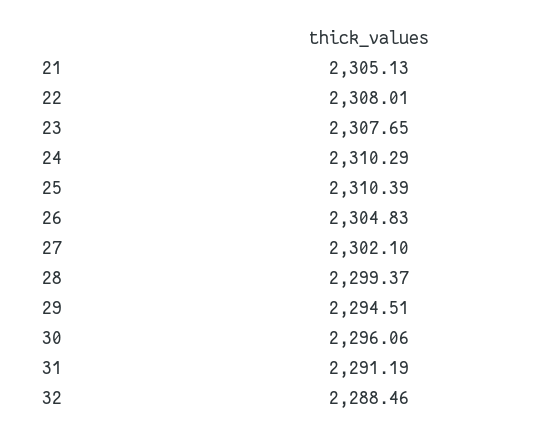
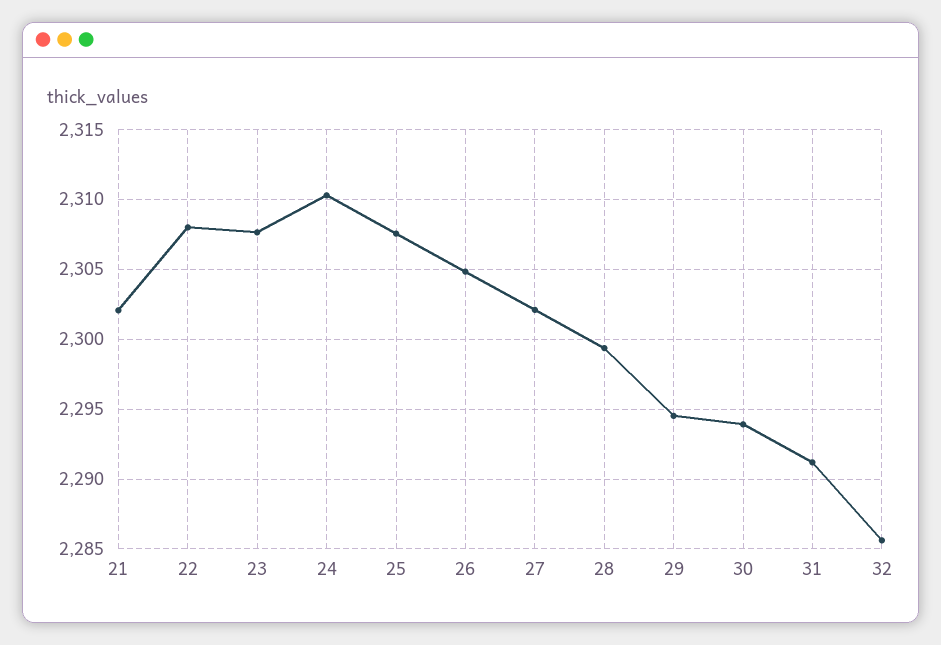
21: 2305.13 -> 2302
25: 2310.39 -> 2307.5
30: 2296.06 -> 2294
32: 2288.46 -> 2285.5

